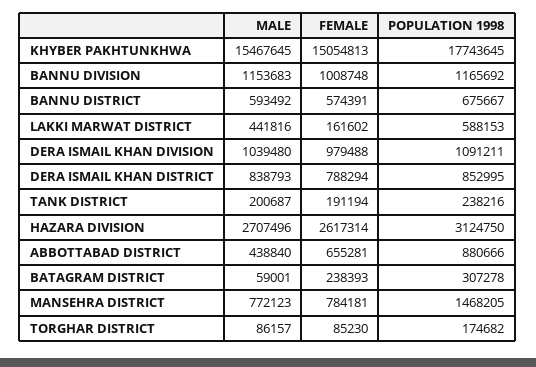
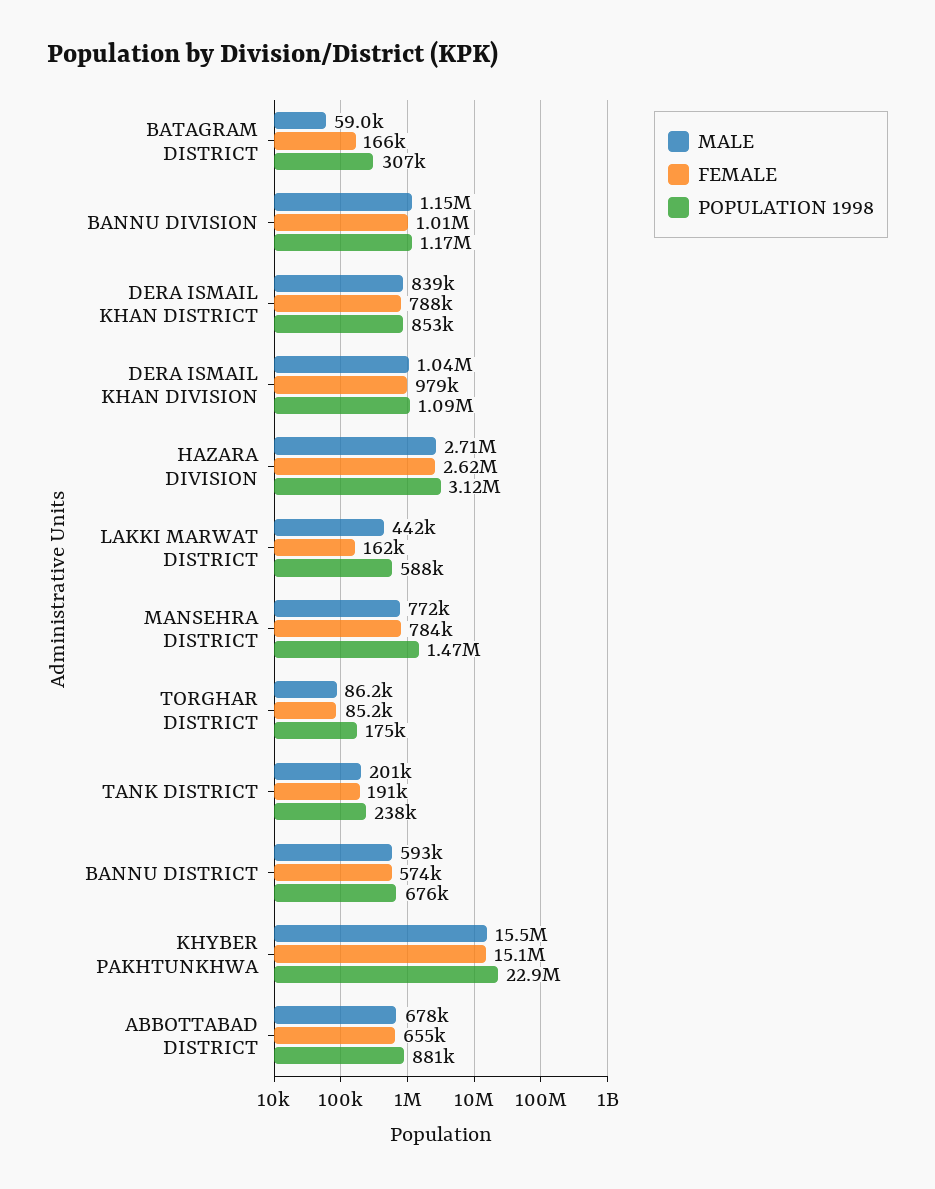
POPULATION 1998, KHYBER PAKHTUNKHWA: 17743645 -> 22900000
MALE, ABBOTTABAD DISTRICT: 438840 -> 678000
FEMALE, BATAGRAM DISTRICT: 238393 -> 166000

